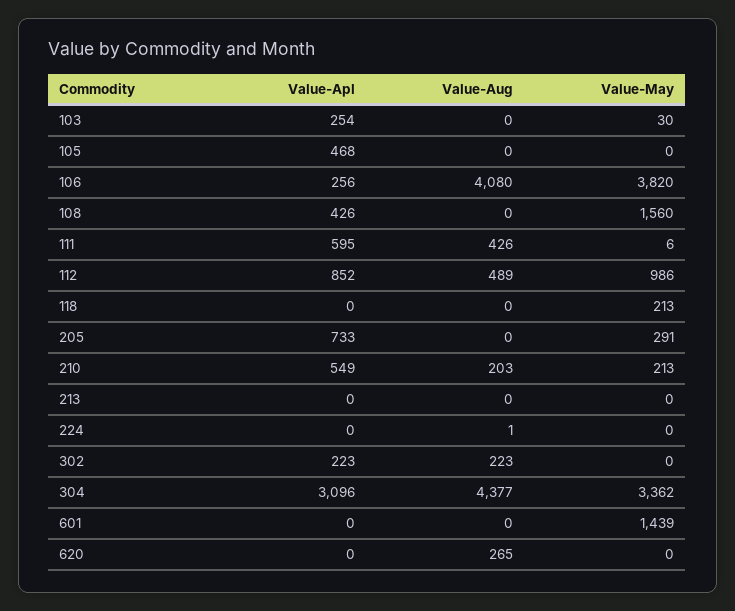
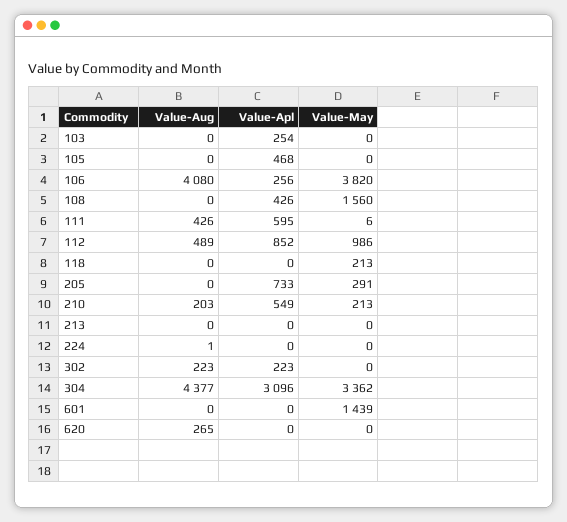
Value-May, 103: 30 -> 0

